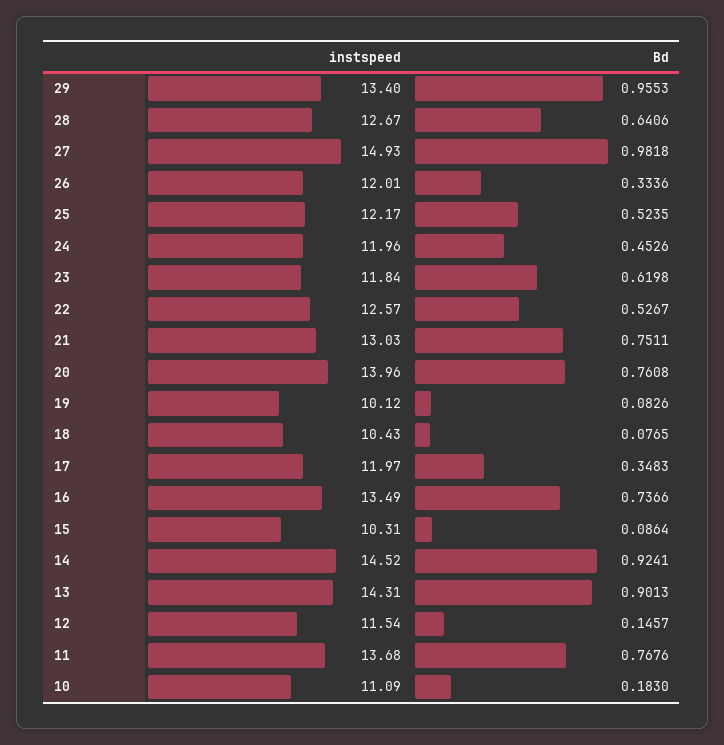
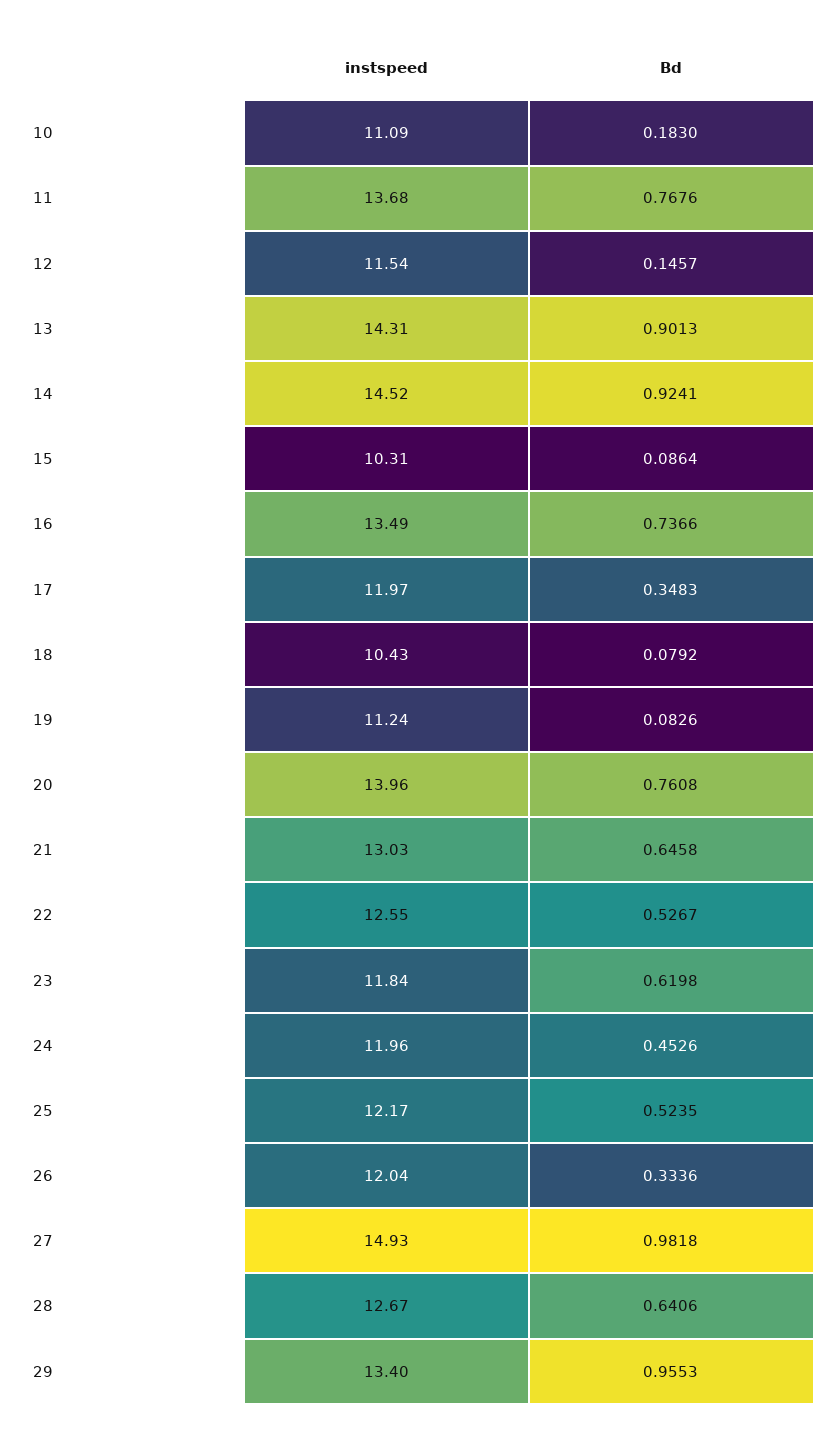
instspeed, 26: 12.01 -> 12.04
instspeed, 22: 12.57 -> 12.55
Bd, 21: 0.7511 -> 0.6458
instspeed, 19: 10.12 -> 11.24
Bd, 18: 0.0765 -> 0.0792

